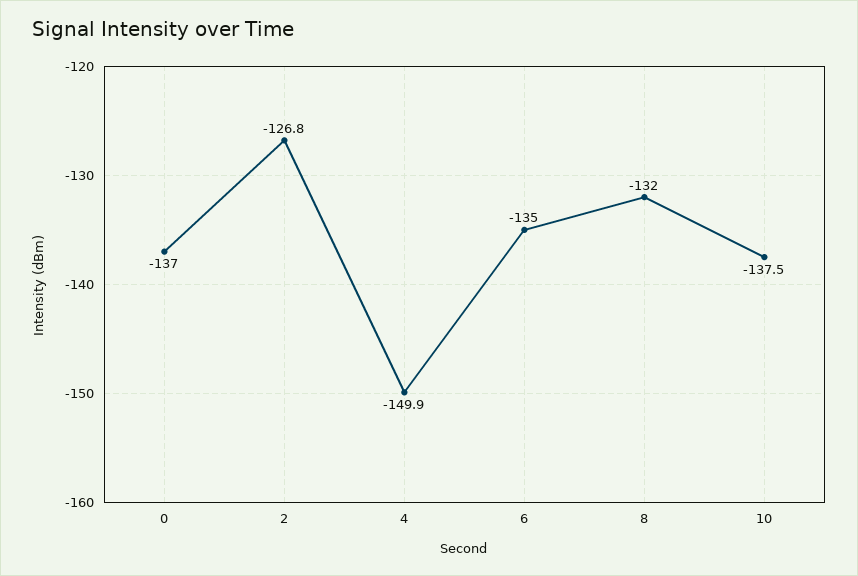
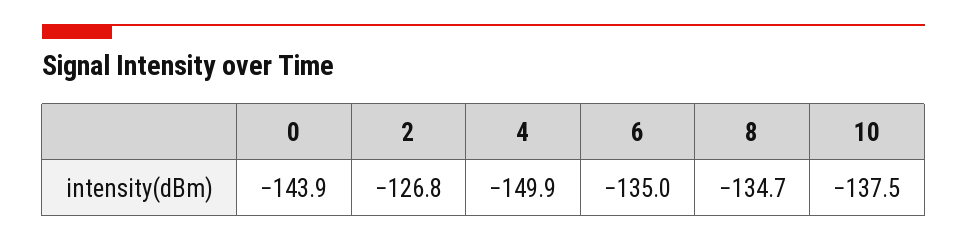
0: -137 -> -143.9
8: -132 -> -134.7

